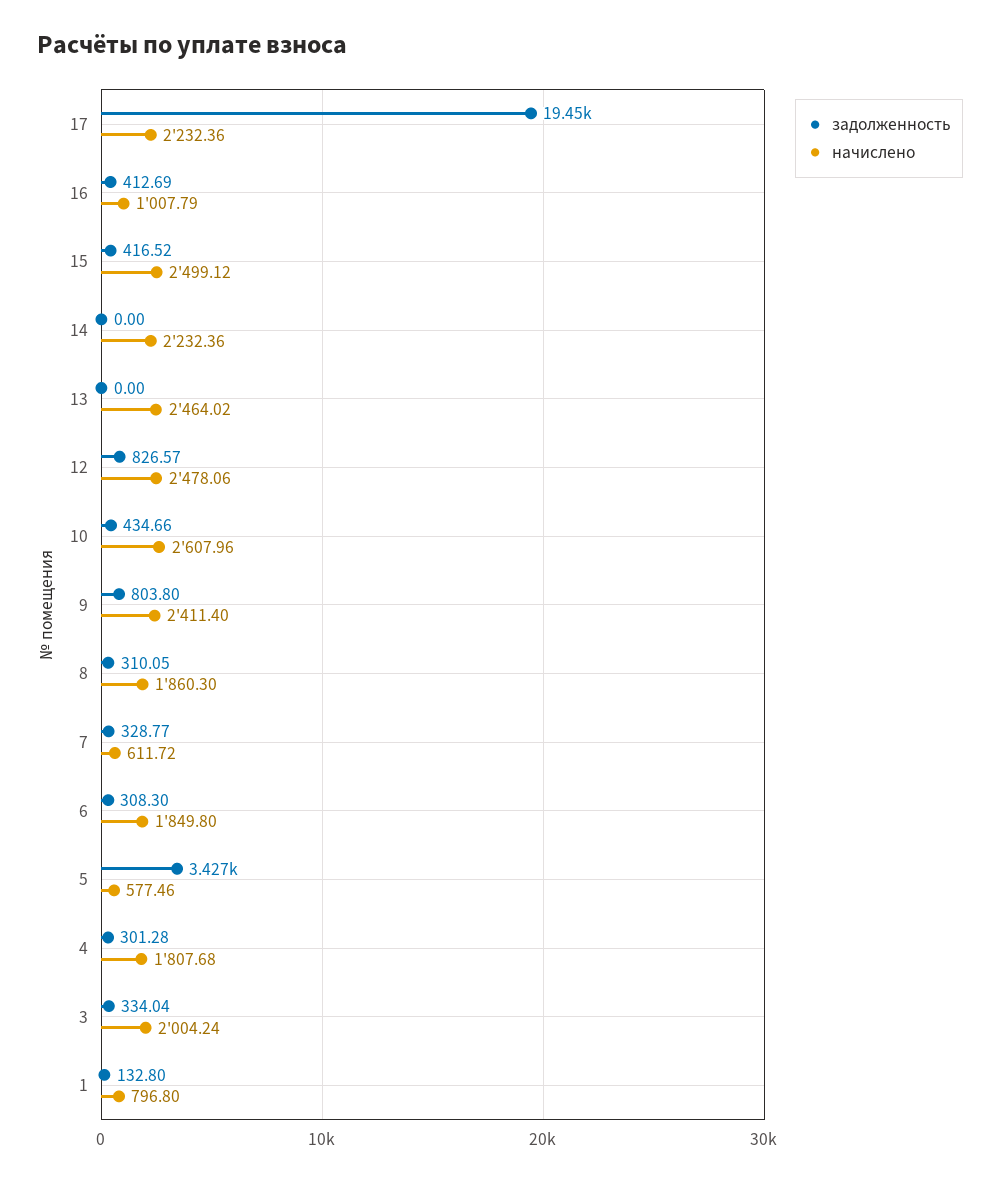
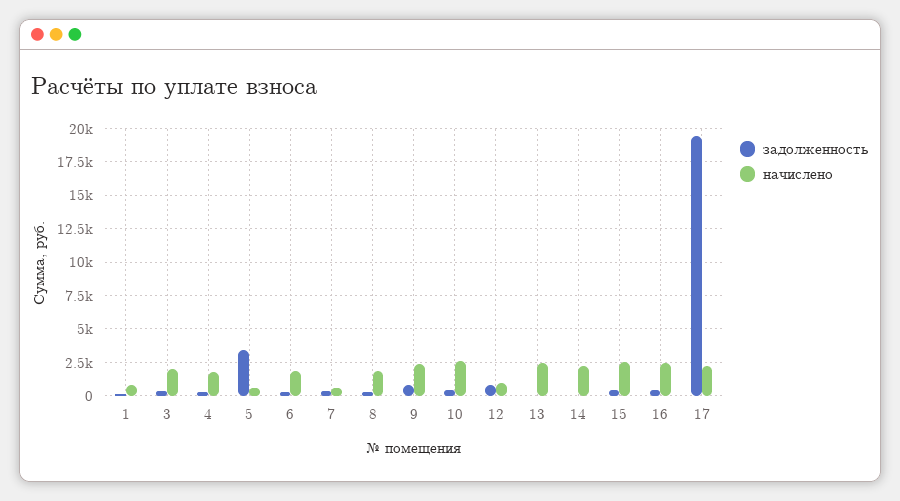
начислено, 16: 1007.79 -> 2500
начислено, 12: 2478.06 -> 1000

